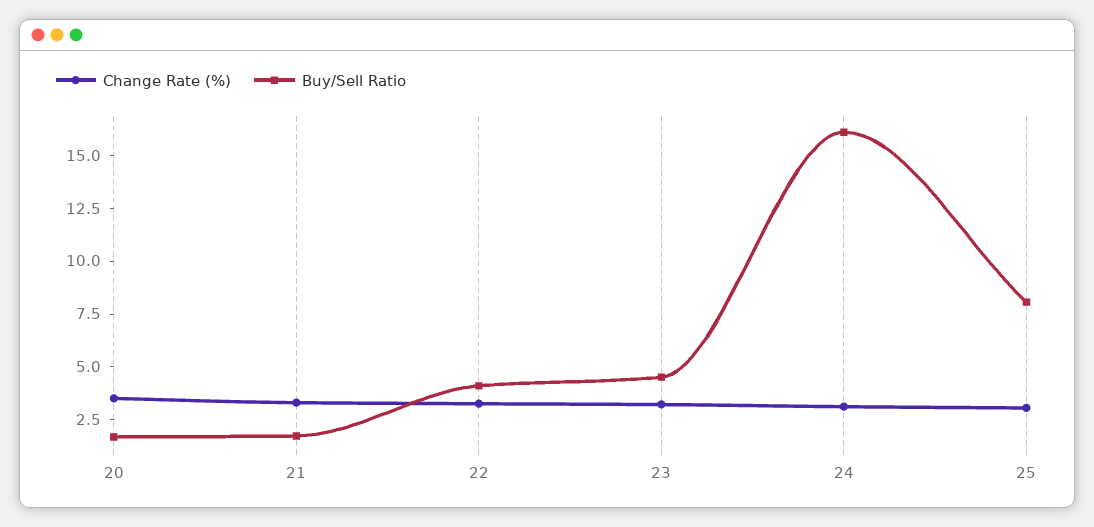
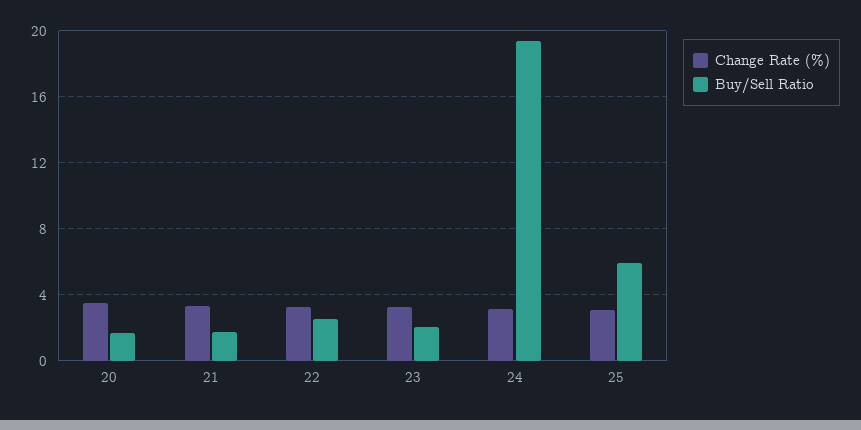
Buy/Sell Ratio, 22: 4 -> 2.5
Buy/Sell Ratio, 23: 4.5 -> 2
Buy/Sell Ratio, 24: 16 -> 19.5
Buy/Sell Ratio, 25: 8 -> 6

